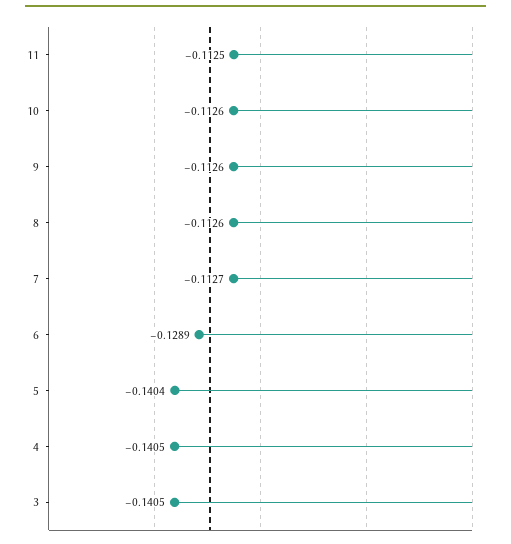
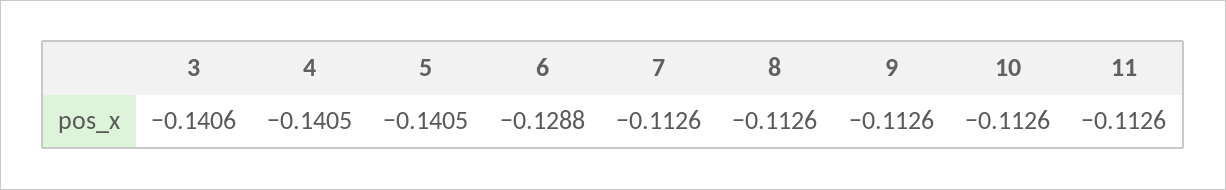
11: -0.1125 -> -0.1126
7: -0.1127 -> -0.1126
6: -0.1289 -> -0.1288
5: -0.1404 -> -0.1405
3: -0.1405 -> -0.1406

